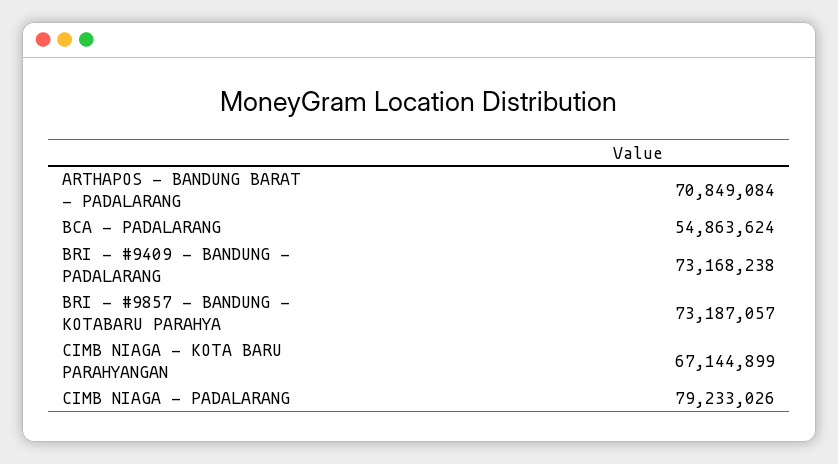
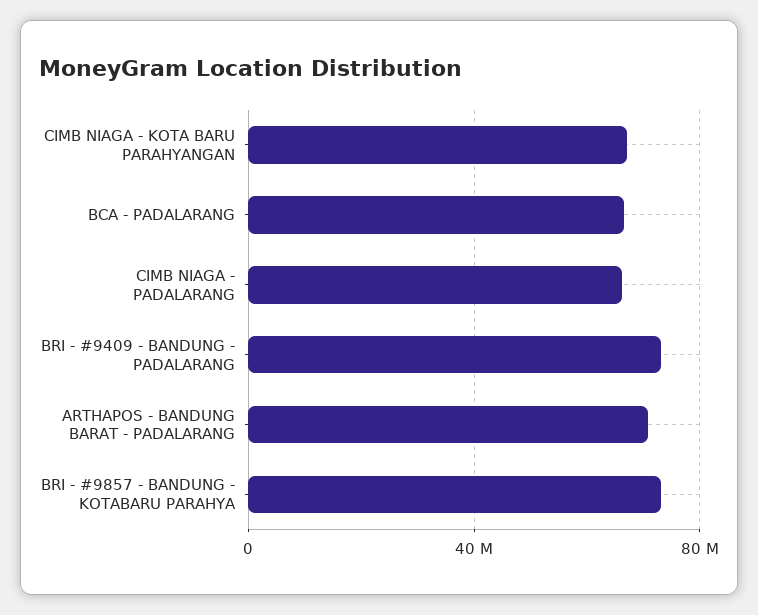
BCA - PADALARANG: 54863624 -> 65000000
CIMB NIAGA - PADALARANG: 79233026 -> 65000000

